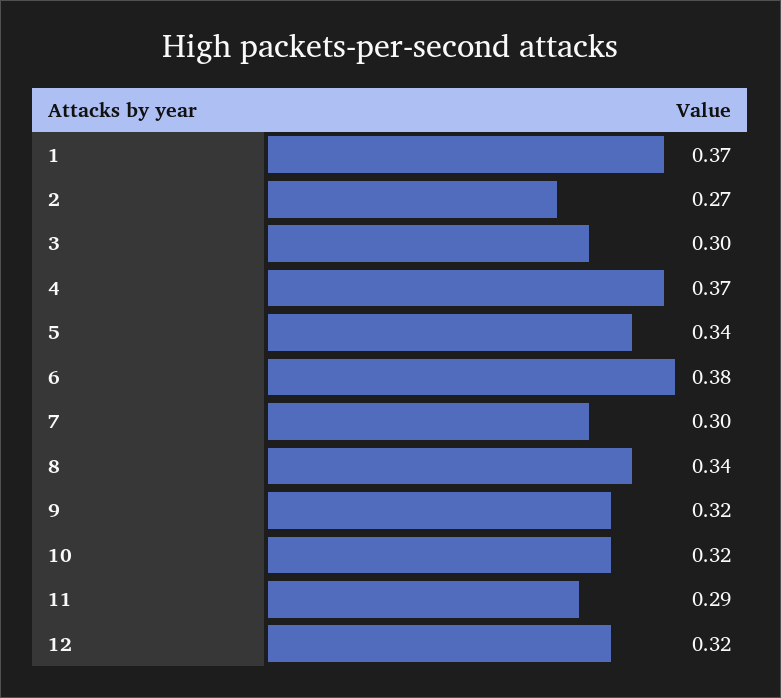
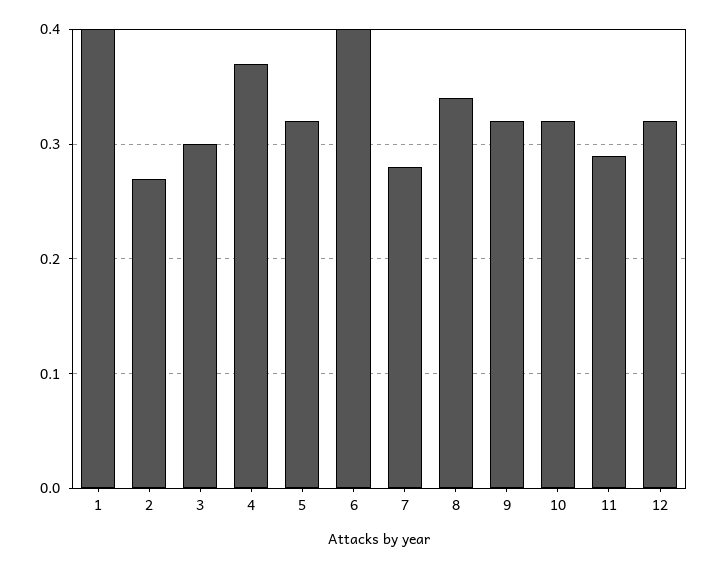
1: 0.37 -> 0.4
5: 0.34 -> 0.32
6: 0.38 -> 0.4
7: 0.3 -> 0.28

